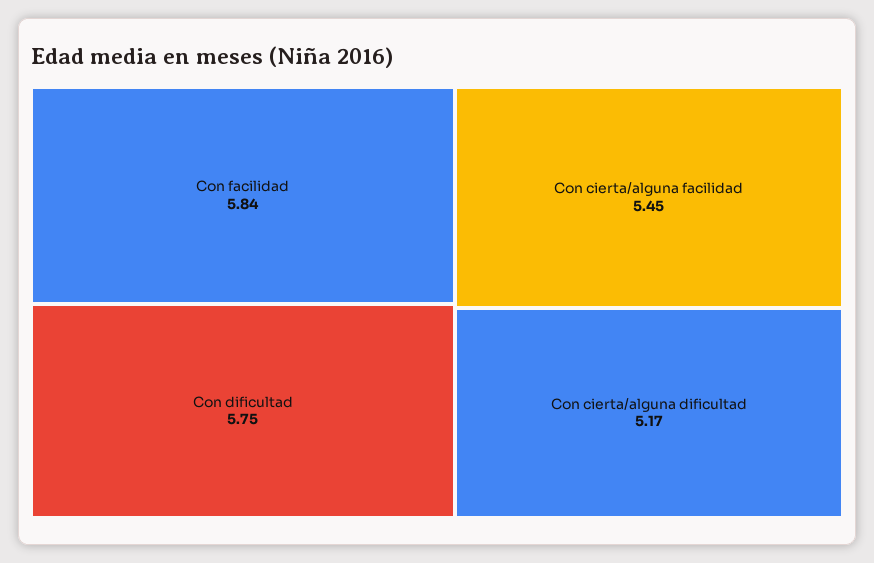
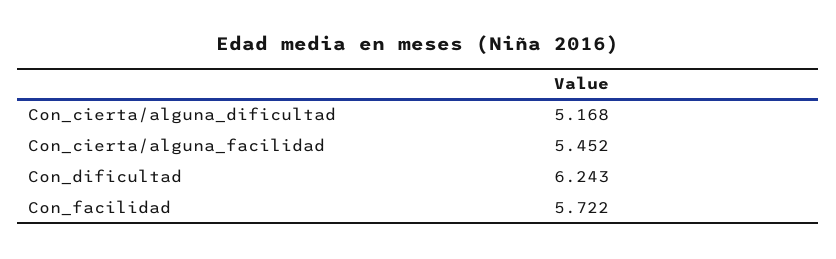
Con facilidad: 5.84 -> 5.722
Con dificultad: 5.75 -> 6.243

